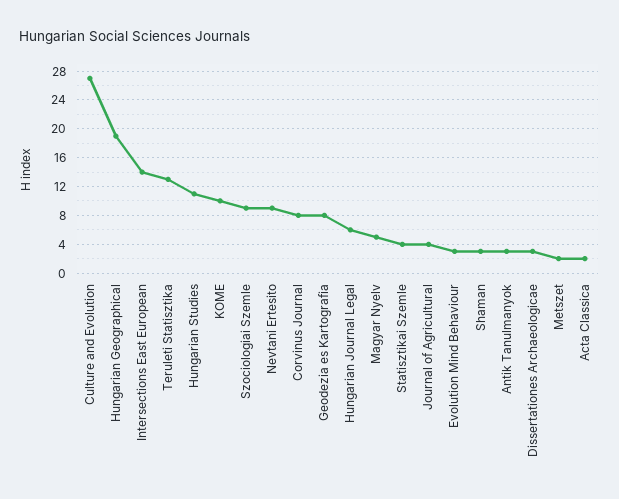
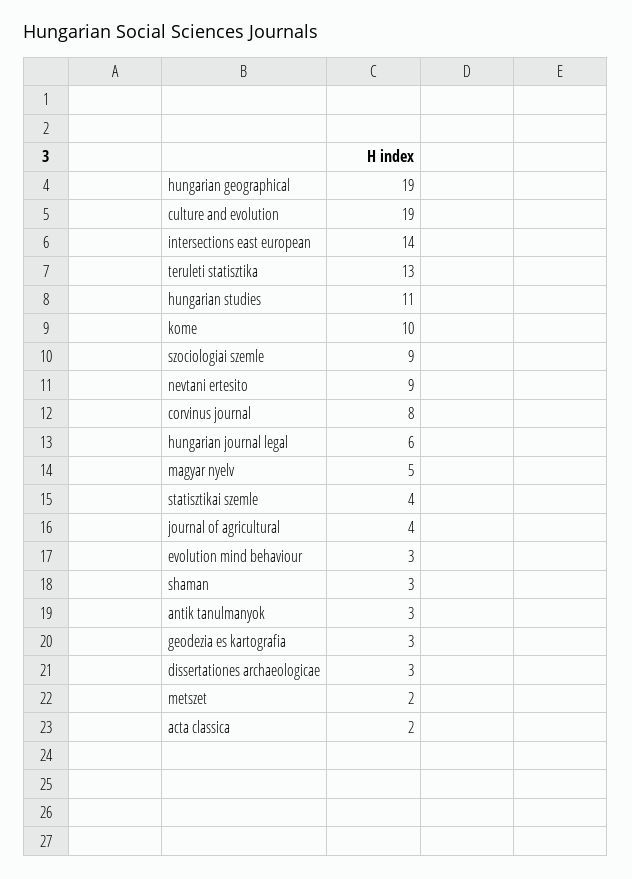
Culture and Evolution: 27 -> 19
Geodezia es Kartografia: 8 -> 3

